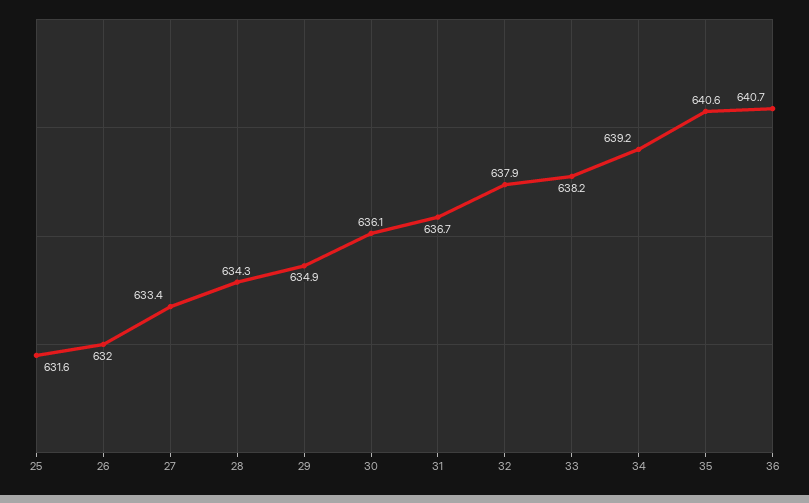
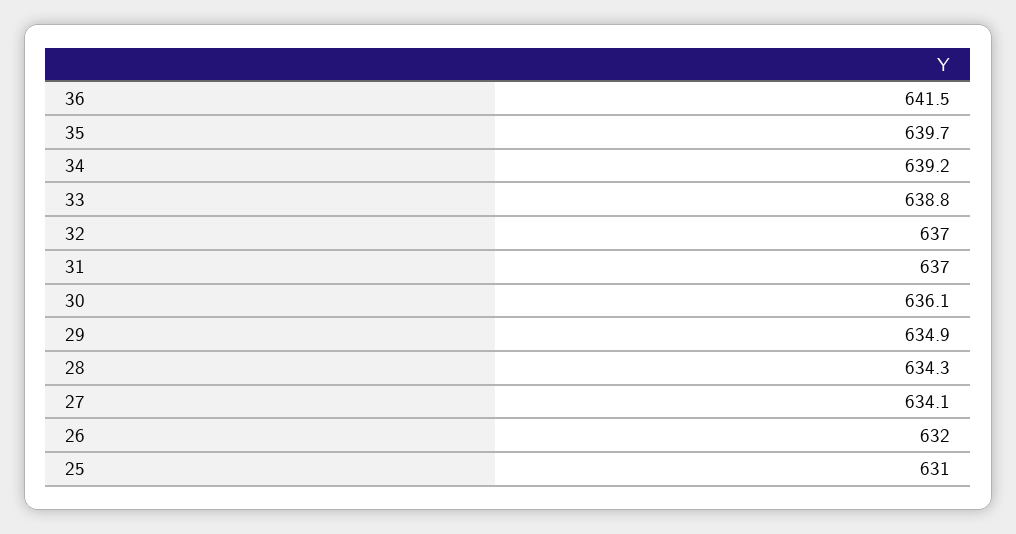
25: 631.6 -> 631
27: 633.4 -> 634.1
31: 636.7 -> 637
32: 637.9 -> 637
33: 638.2 -> 638.8
35: 640.6 -> 639.7
36: 640.7 -> 641.5

